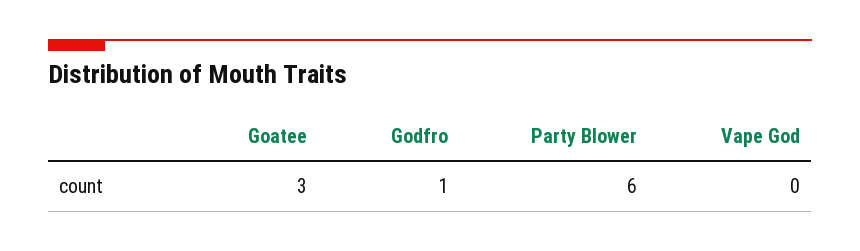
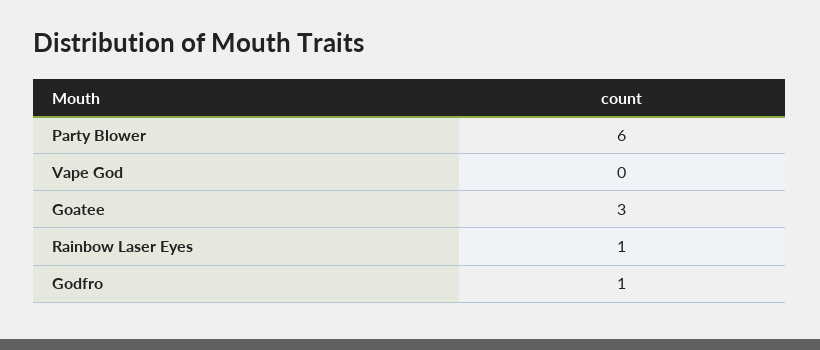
Rainbow Laser Eyes: none -> 1

